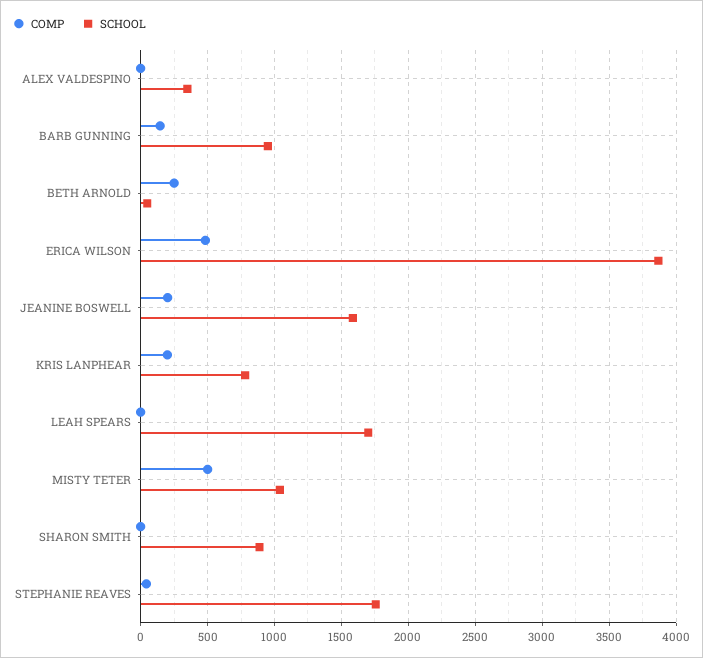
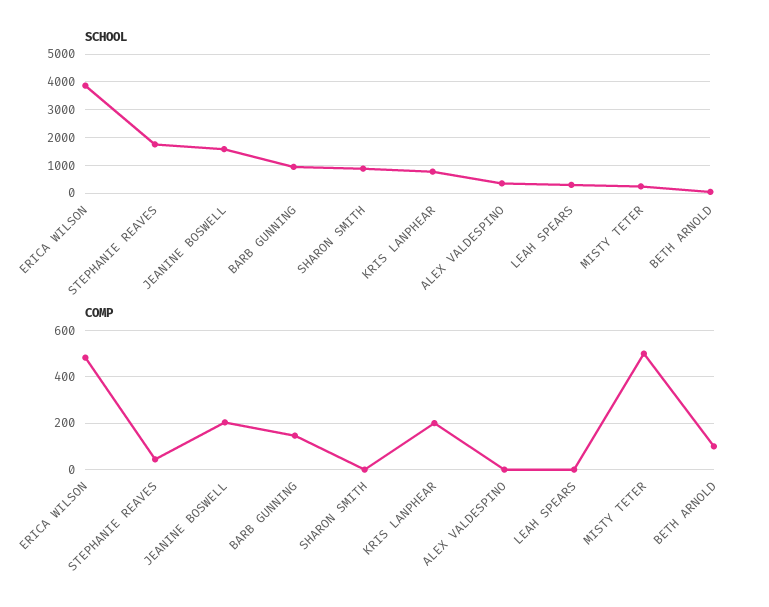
COMP, BETH ARNOLD: 250 -> 100
SCHOOL, LEAH SPEARS: 1700 -> 250
SCHOOL, MISTY TETER: 1050 -> 250

